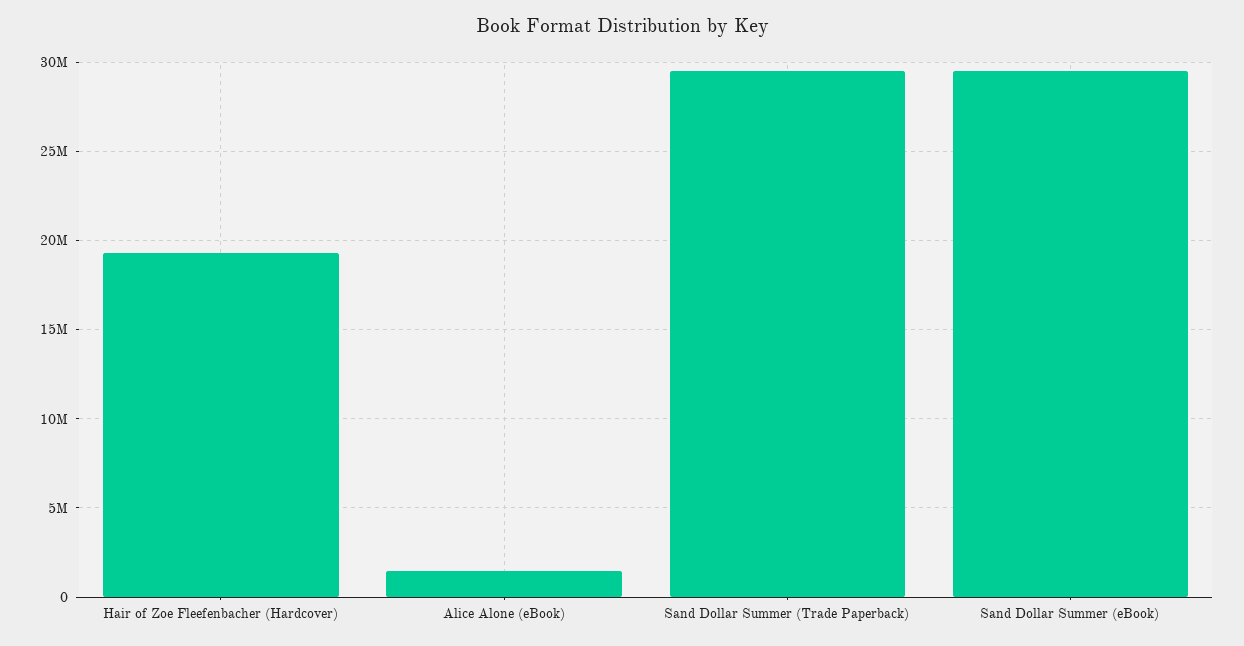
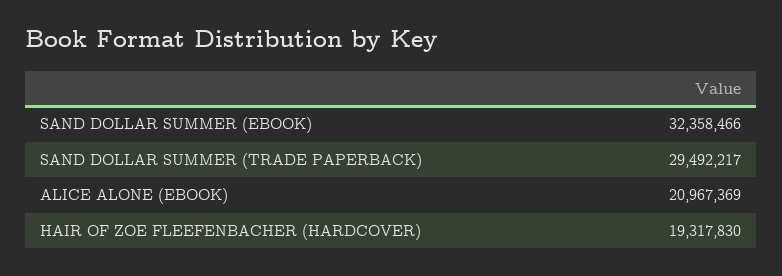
Alice Alone (eBook): 1500000 -> 20967369
Sand Dollar Summer (eBook): 29500000 -> 32358466

